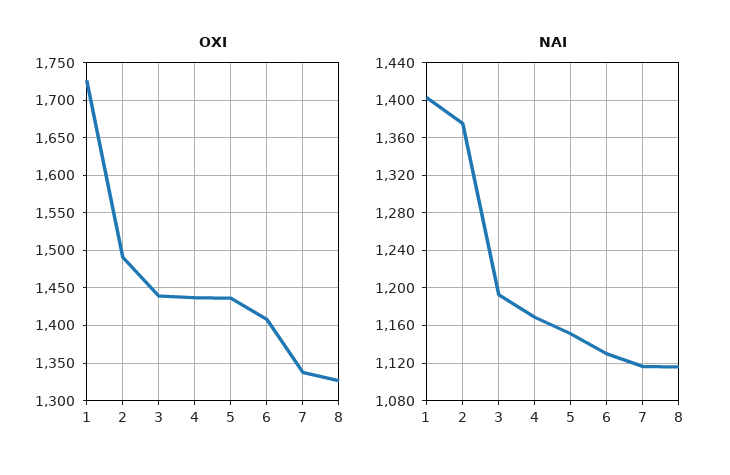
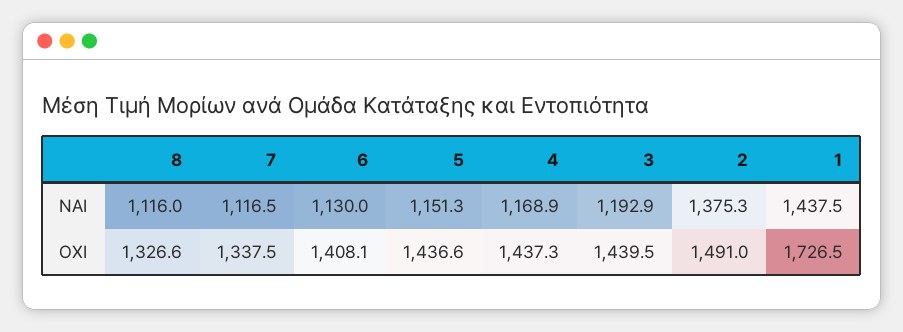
ΝΑΙ, 1: 1400 -> 1437.5

